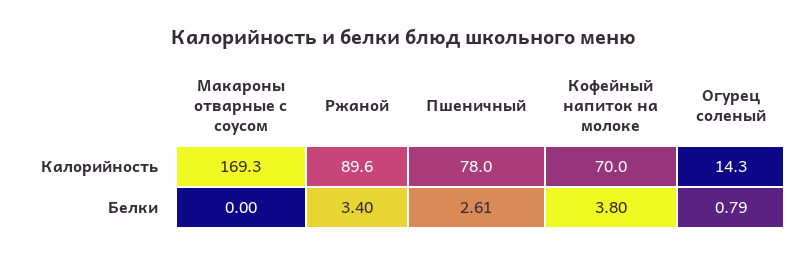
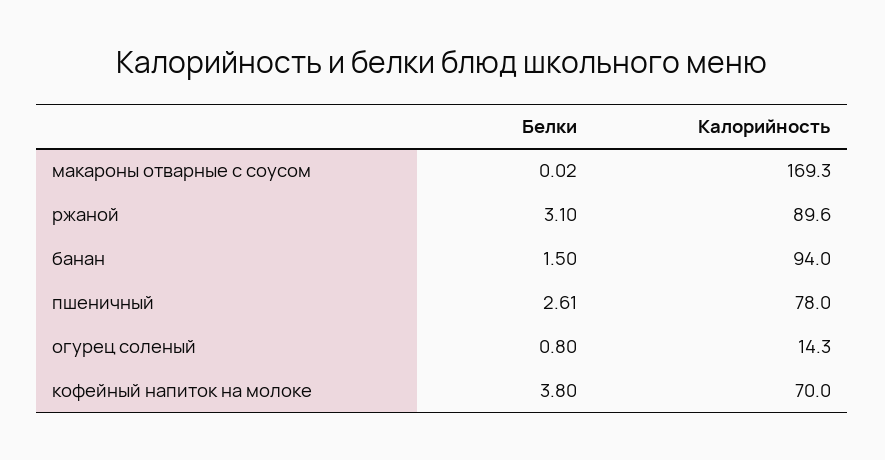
Макароны отварные с соусом, Белки: 0 -> 0.02
Ржаной, Белки: 3.4 -> 3.1
Огурец соленый, Белки: 0.79 -> 0.8
банан, Белки: none -> 1.5
банан, Калорийность: none -> 94

